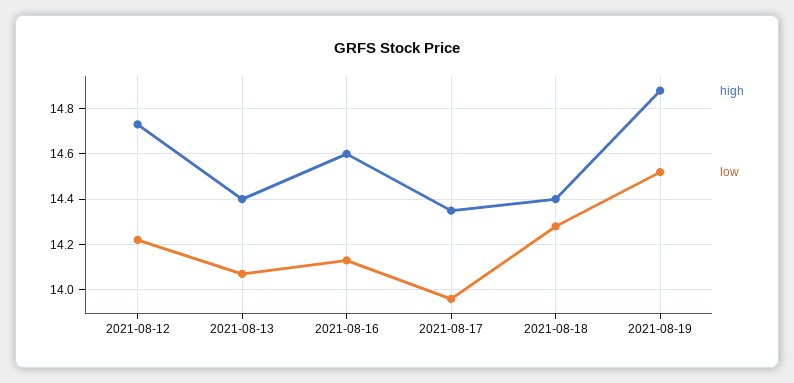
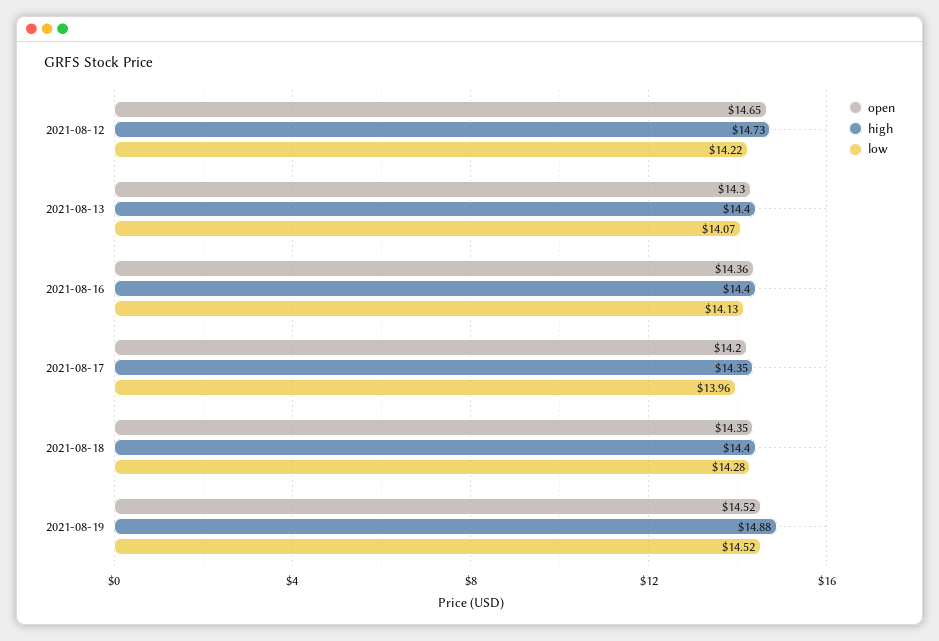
high, 2021-08-16: 14.6 -> 14.4
open, 2021-08-12: none -> 14.65
open, 2021-08-13: none -> 14.3
open, 2021-08-16: none -> 14.36
open, 2021-08-17: none -> 14.2
open, 2021-08-18: none -> 14.35
open, 2021-08-19: none -> 14.52

